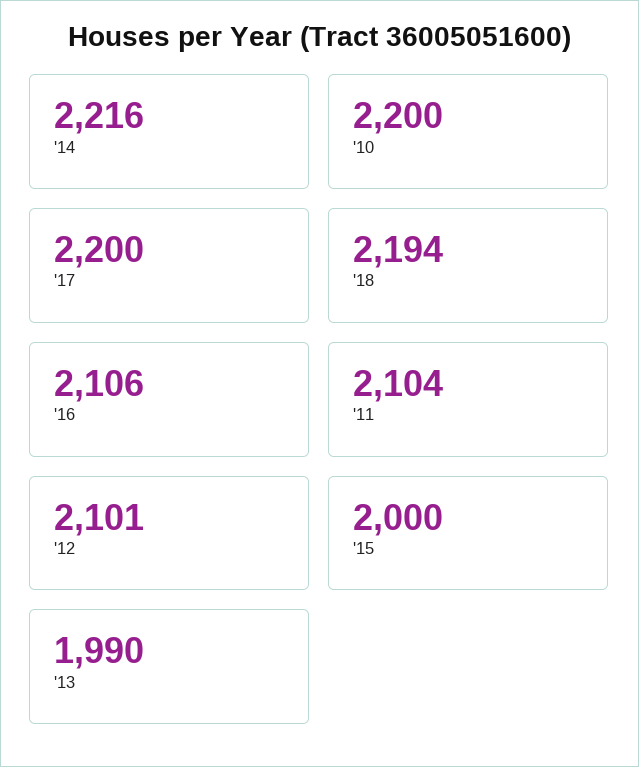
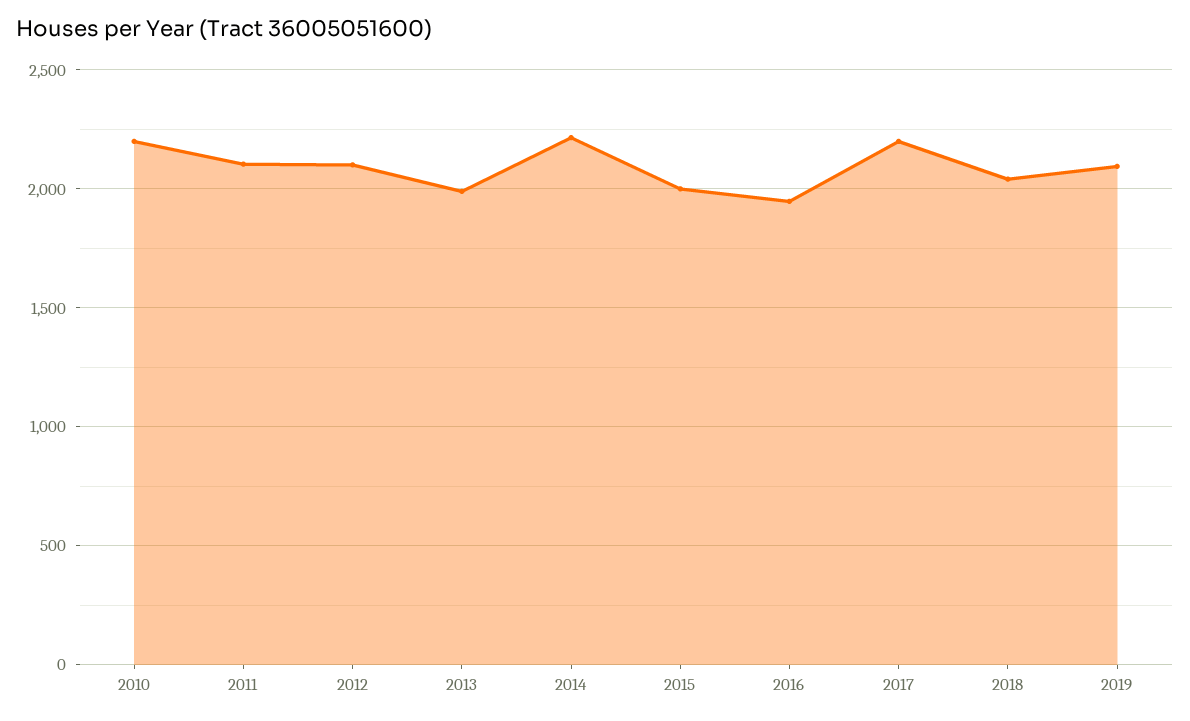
'18: 2194 -> 2050
'16: 2106 -> 1950
2019: none -> 2100

